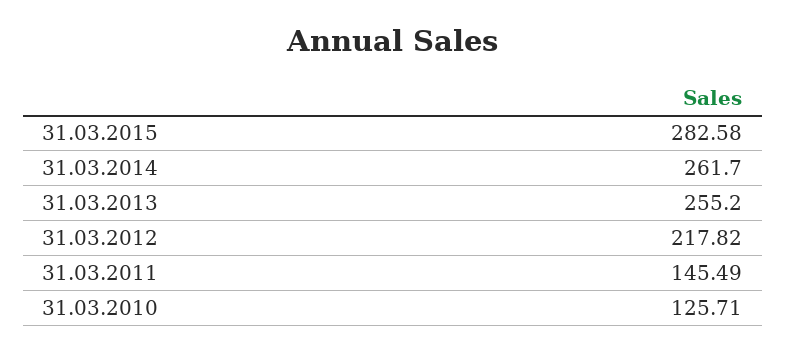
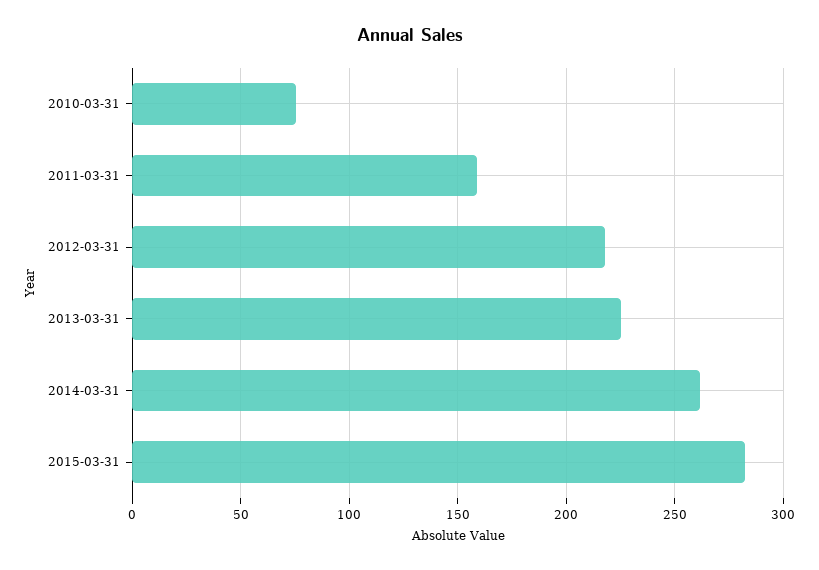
31.03.2013: 255.2 -> 225
31.03.2011: 145.49 -> 160
31.03.2010: 125.71 -> 75

